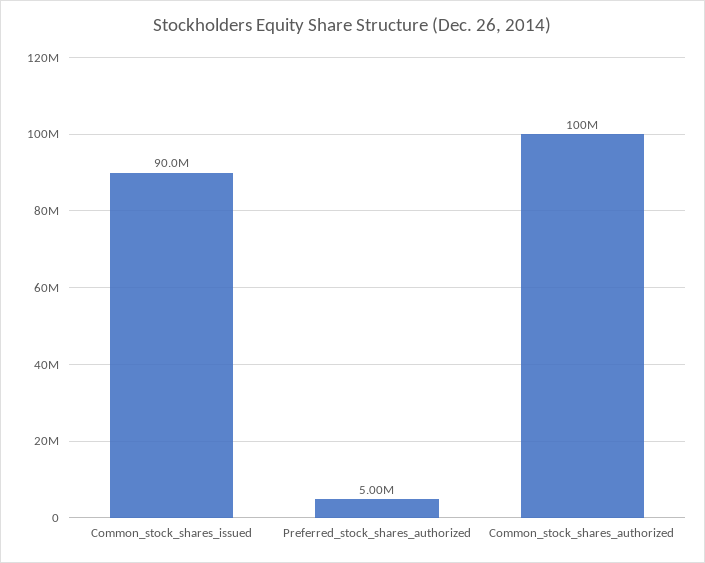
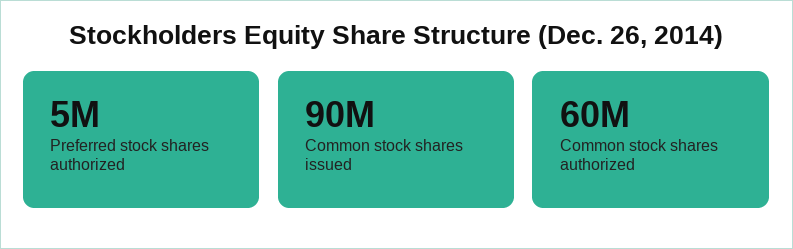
Common_stock_shares_authorized: 100000000 -> 60000000

